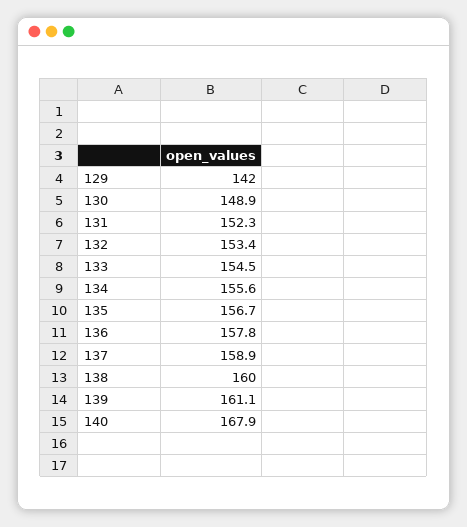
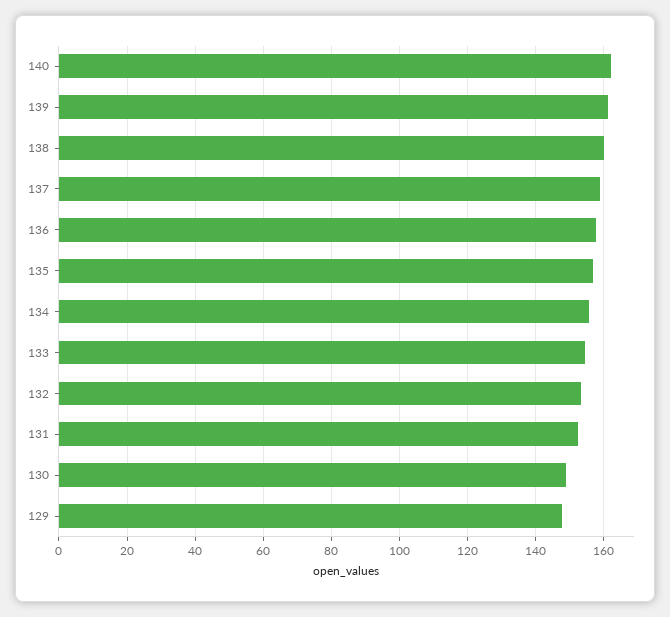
129: 142 -> 148
140: 167.9 -> 162

